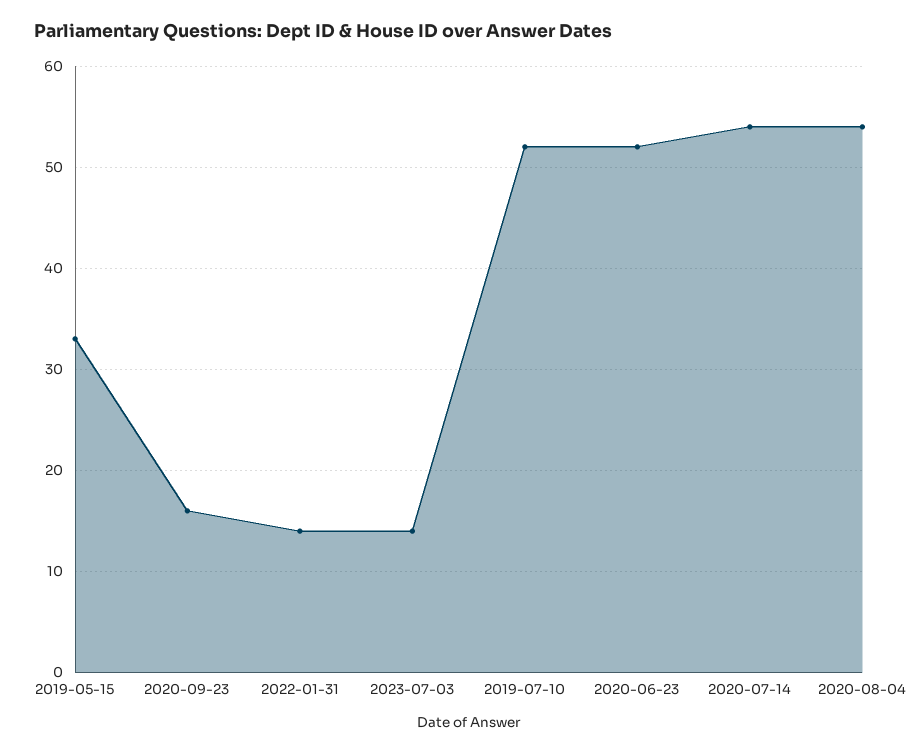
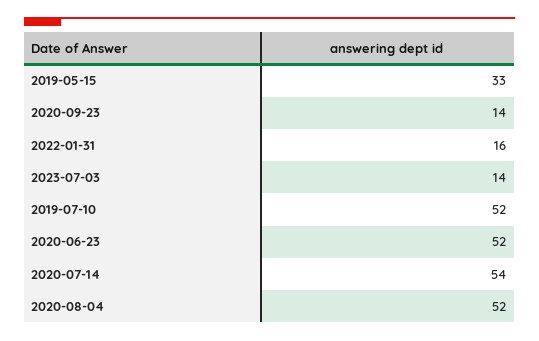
2020-09-23: 16 -> 14
2022-01-31: 14 -> 16
2020-08-04: 54 -> 52

